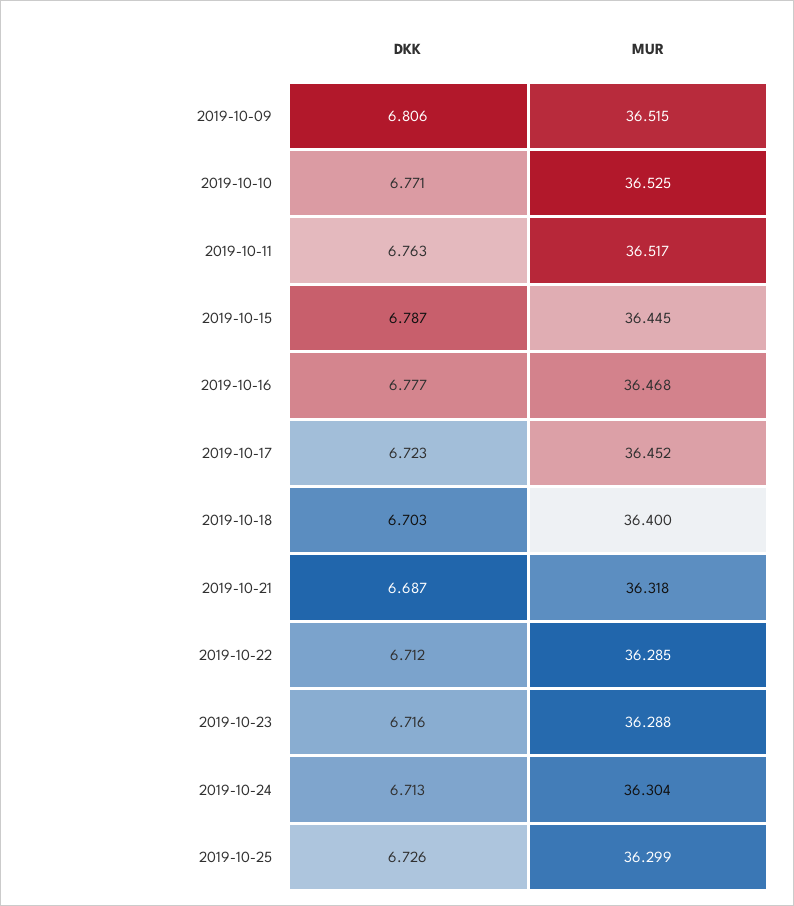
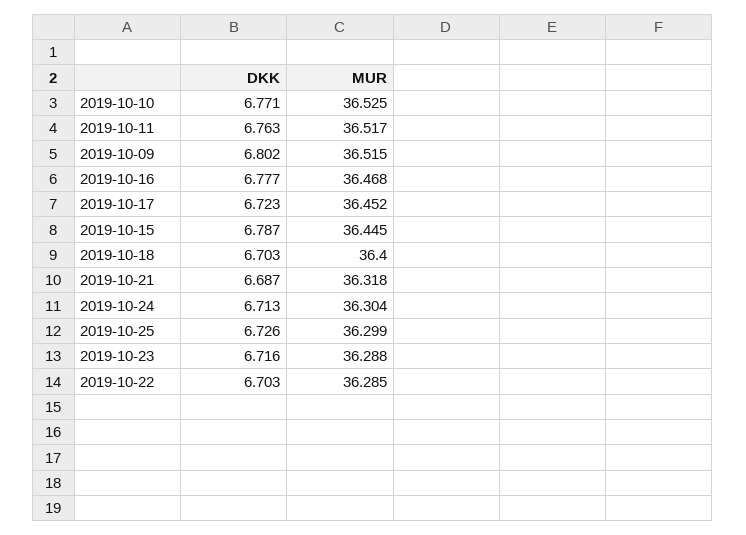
DKK, 2019-10-09: 6.806 -> 6.802
DKK, 2019-10-22: 6.712 -> 6.703

